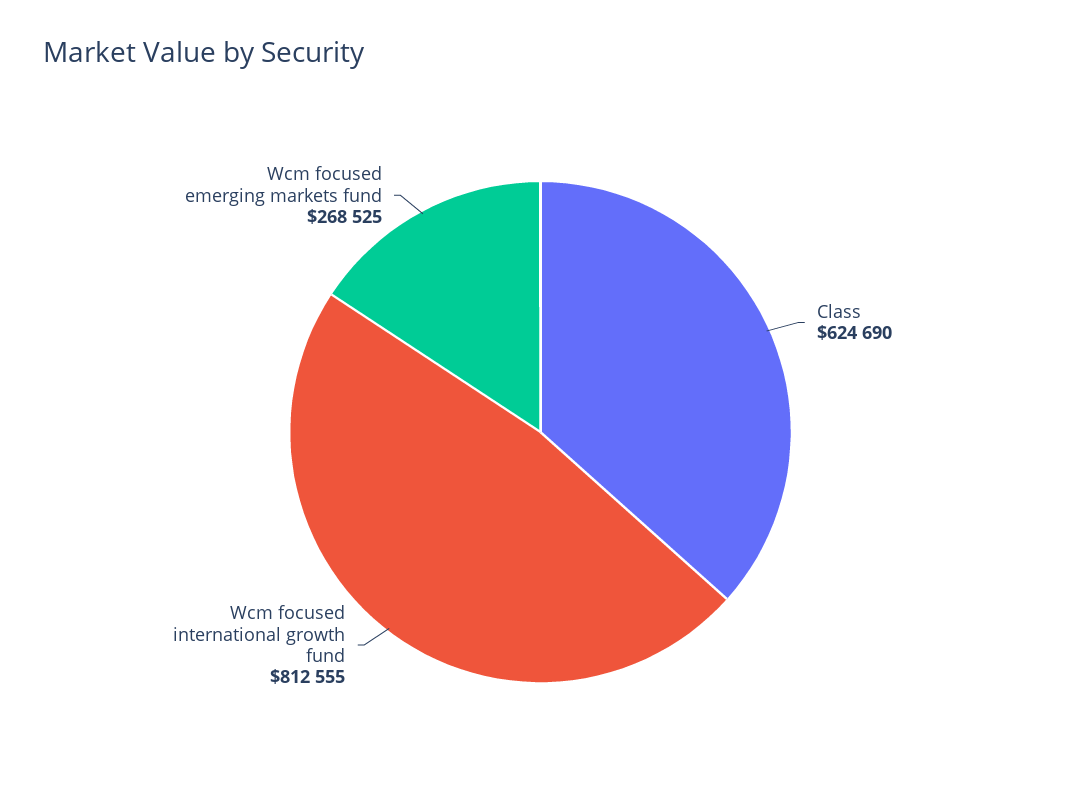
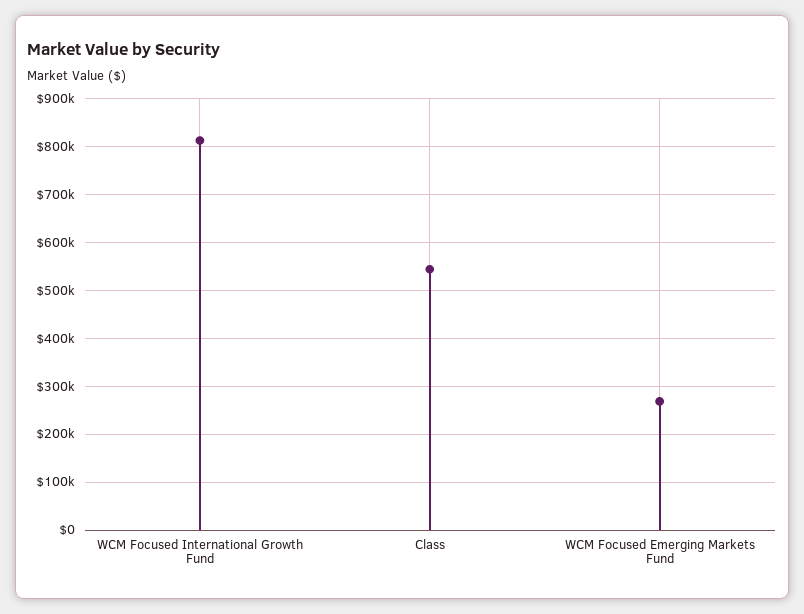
Class: 624690 -> 540000

